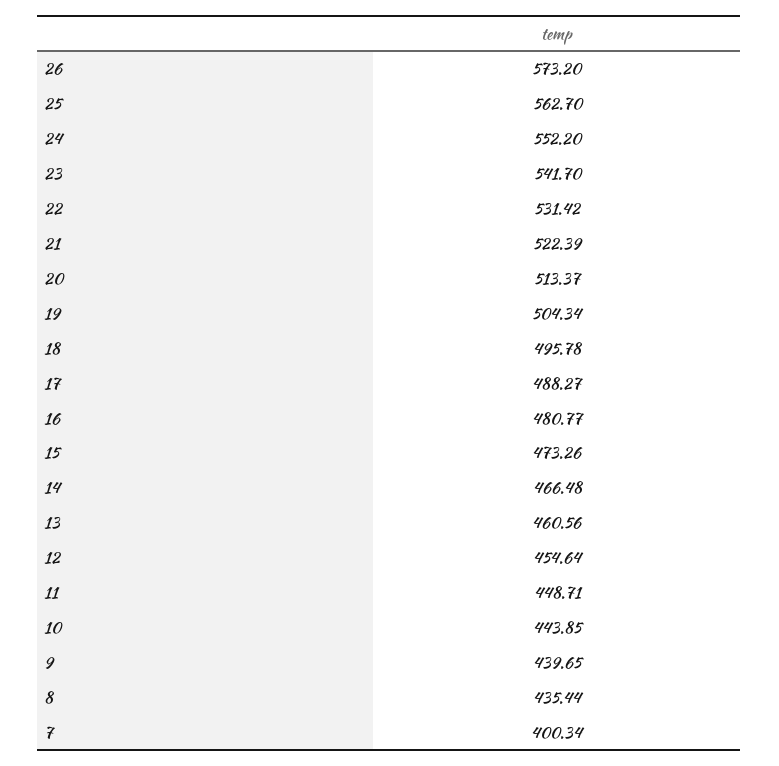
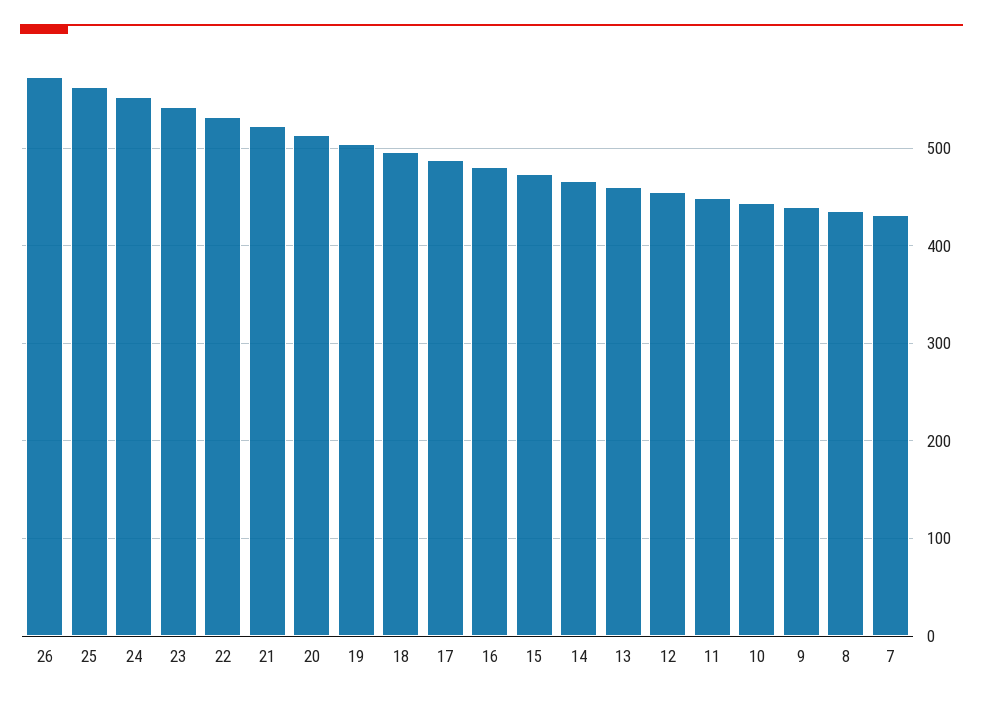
7: 400.34 -> 430

